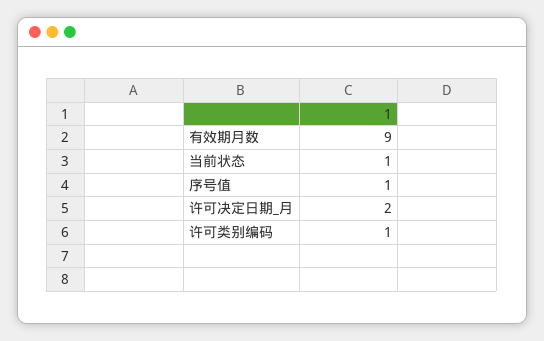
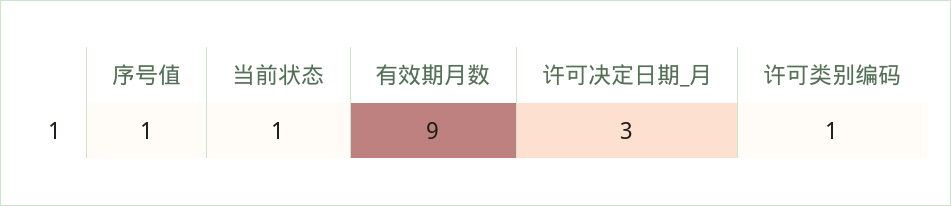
许可决定日期_月: 2 -> 3

